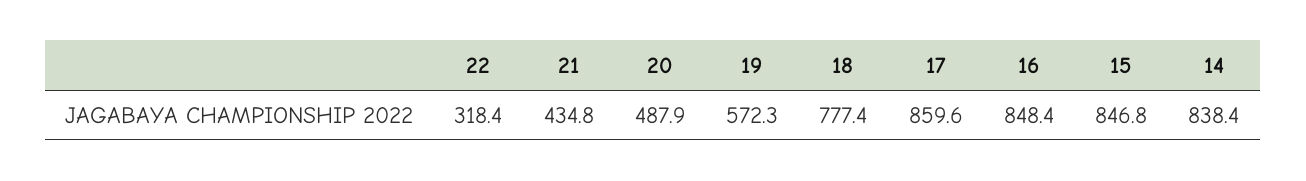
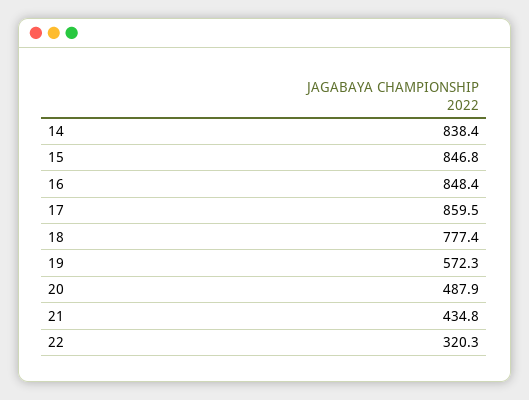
22: 318.4 -> 320.3
17: 859.6 -> 859.5

